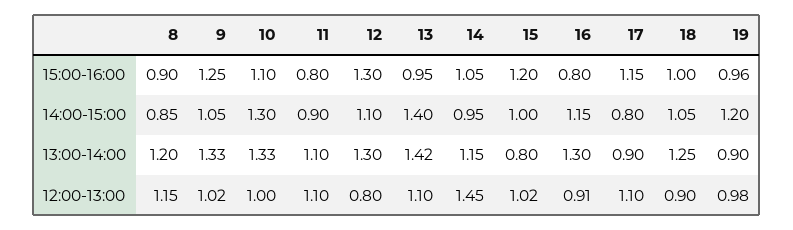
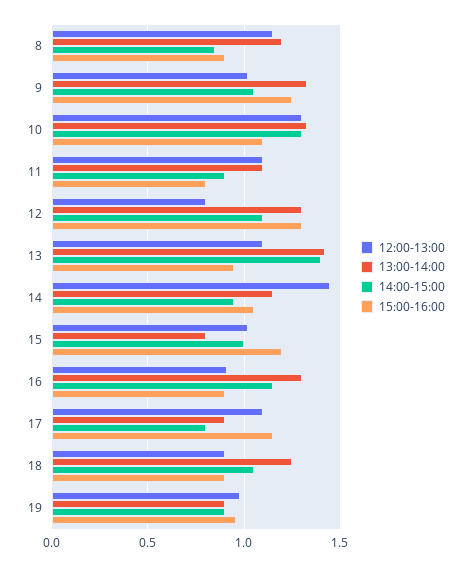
15:00-16:00, 16: 0.8 -> 0.9
15:00-16:00, 18: 1 -> 0.9
14:00-15:00, 19: 1.2 -> 0.9
12:00-13:00, 10: 1 -> 1.3

